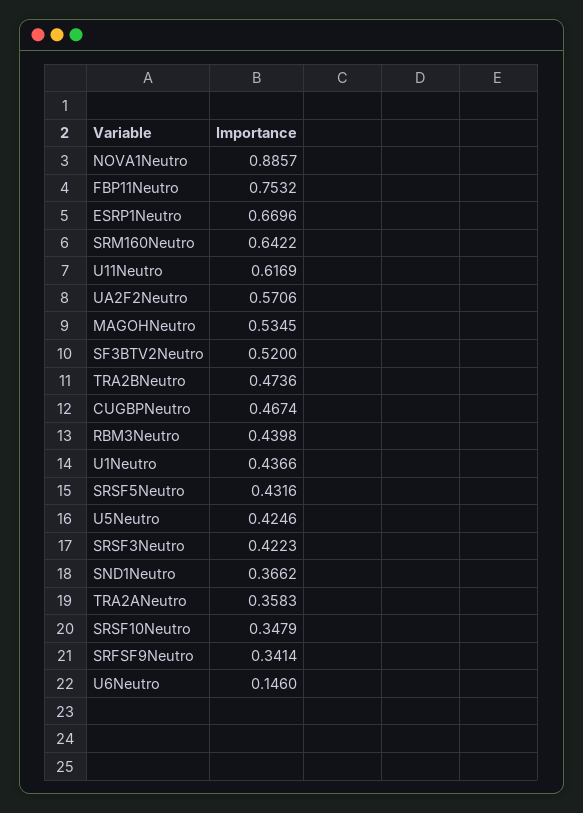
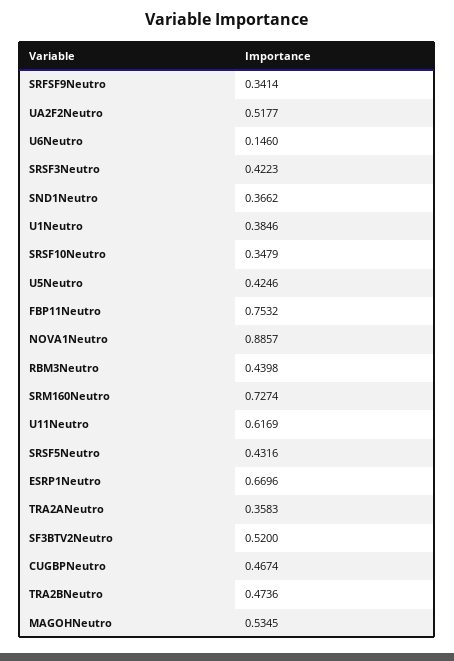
SRM160Neutro: 0.6422 -> 0.7274
UA2F2Neutro: 0.5706 -> 0.5177
U1Neutro: 0.4366 -> 0.3846

